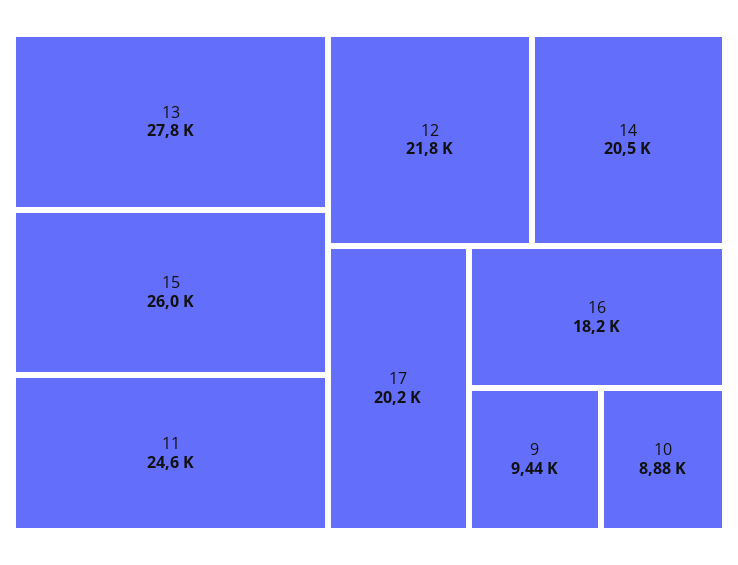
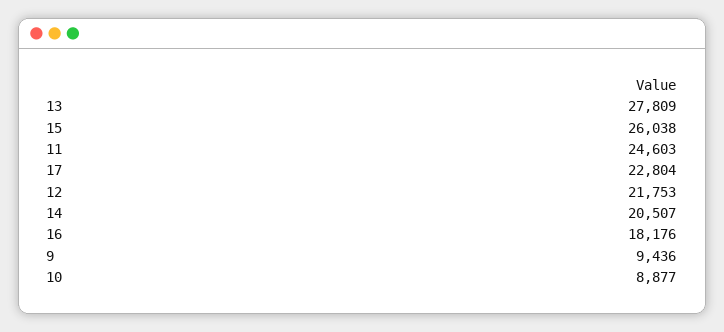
17: 20200 -> 22804

